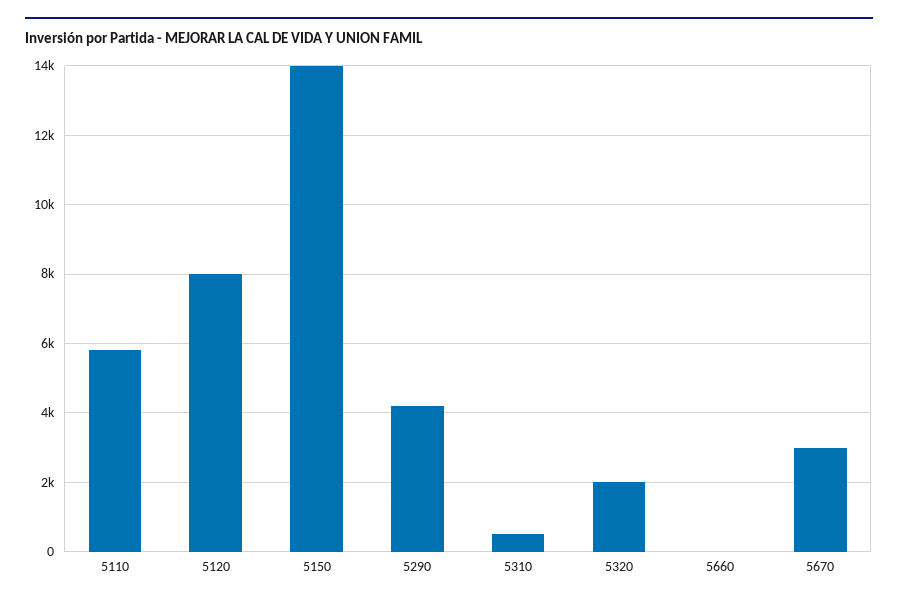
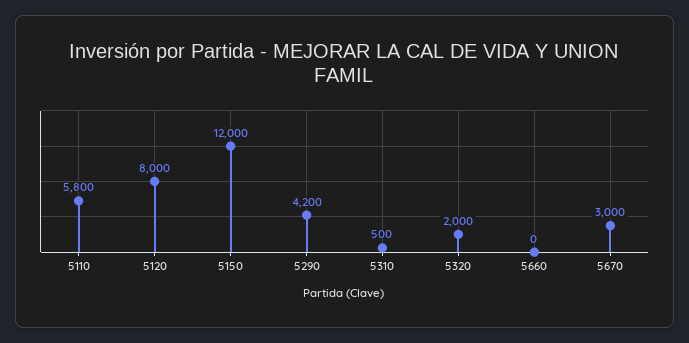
5150: 14000 -> 12000

